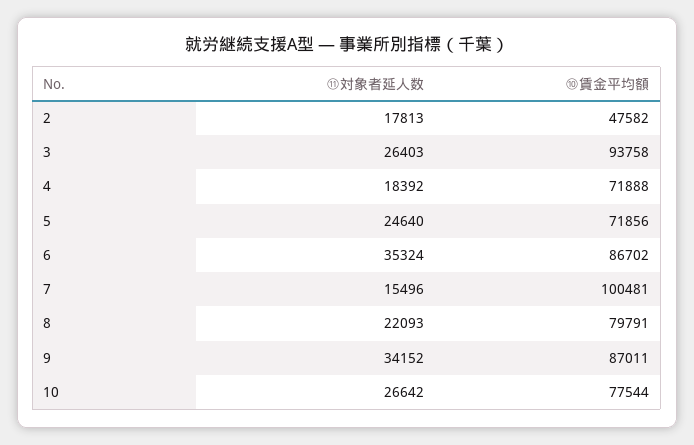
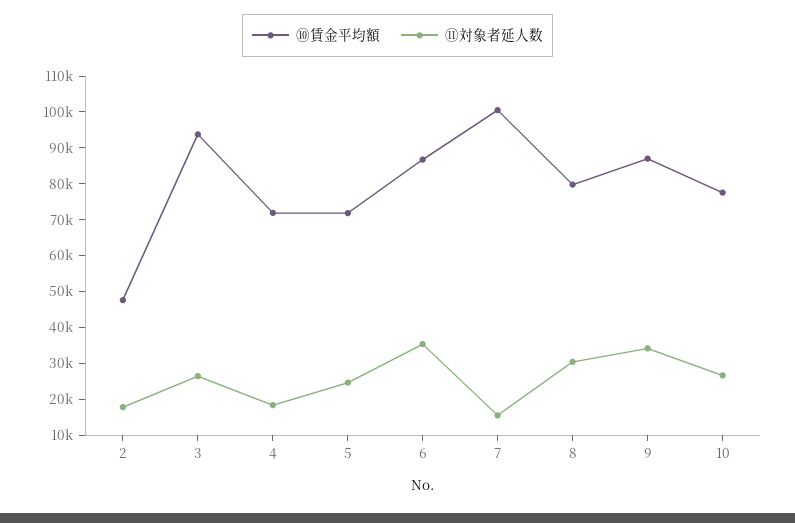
⑪対象者延人数, 8: 22093 -> 30000

